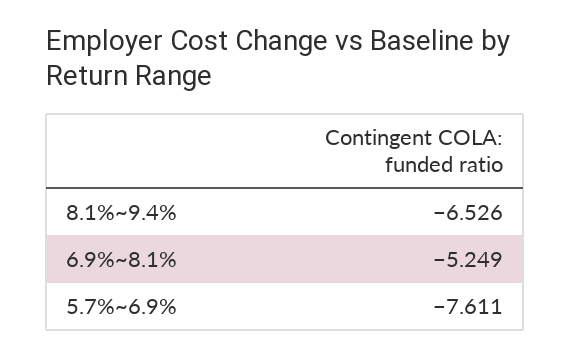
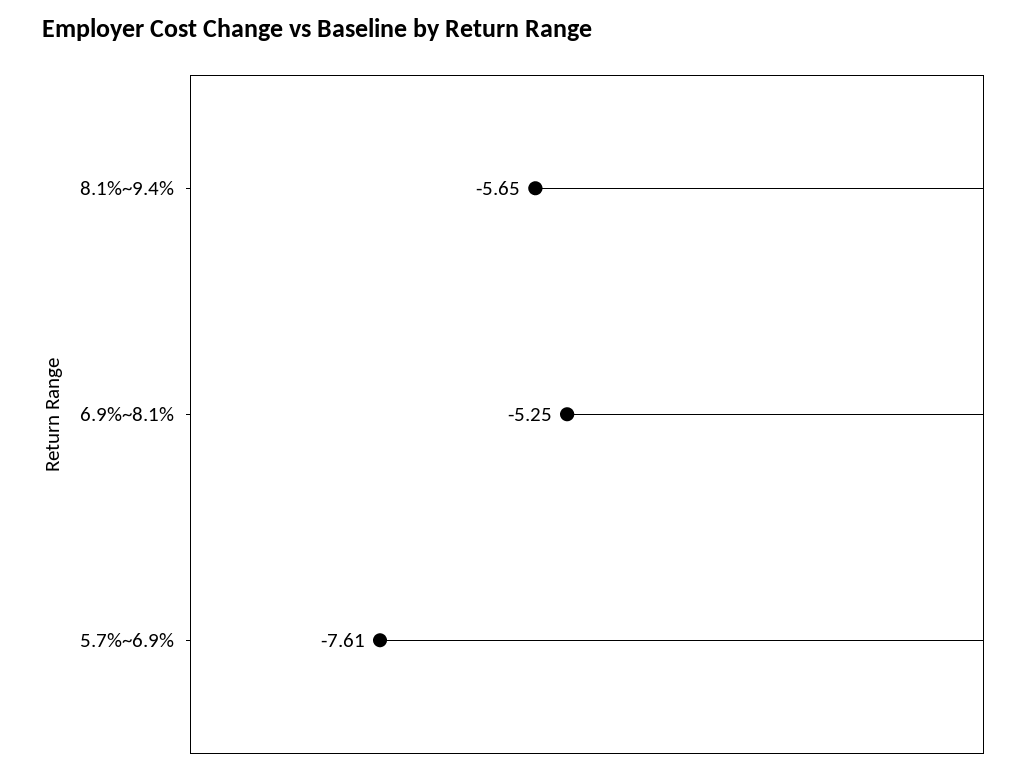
8.1%~9.4%: -6.526 -> -5.65

